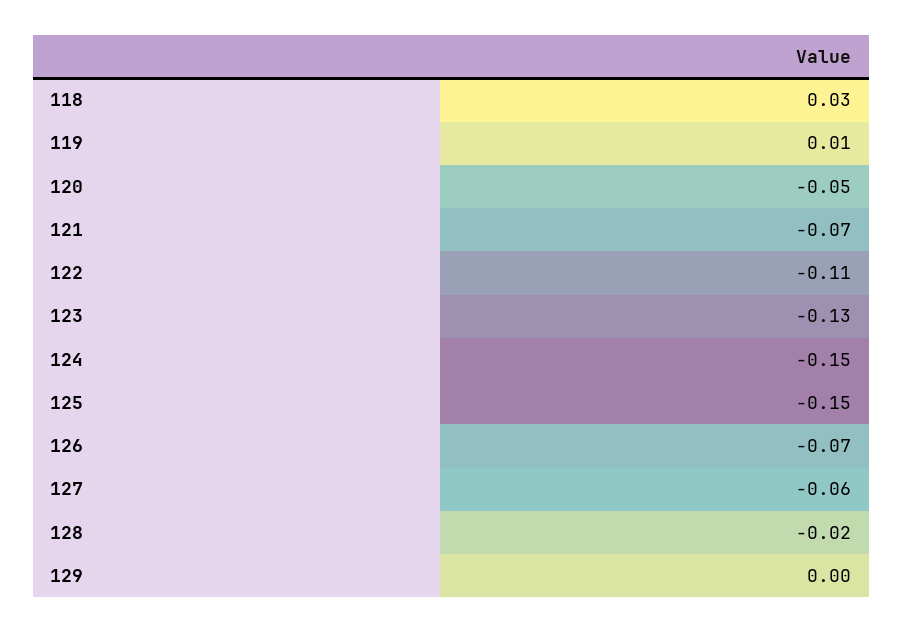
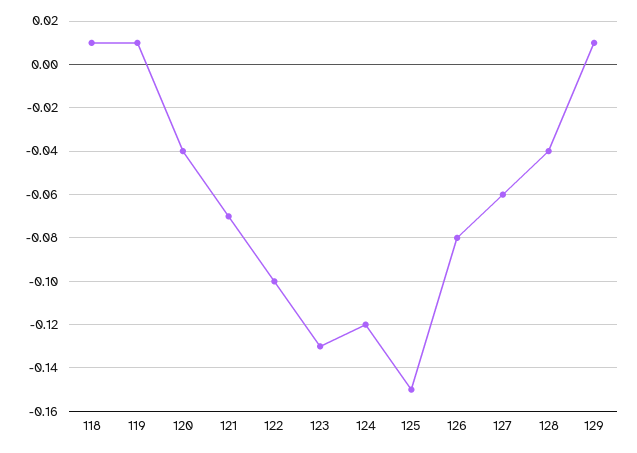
118: 0.03 -> 0.01
120: -0.05 -> -0.04
122: -0.11 -> -0.1
124: -0.15 -> -0.12
126: -0.07 -> -0.08
128: -0.02 -> -0.04
129: 0 -> 0.01

